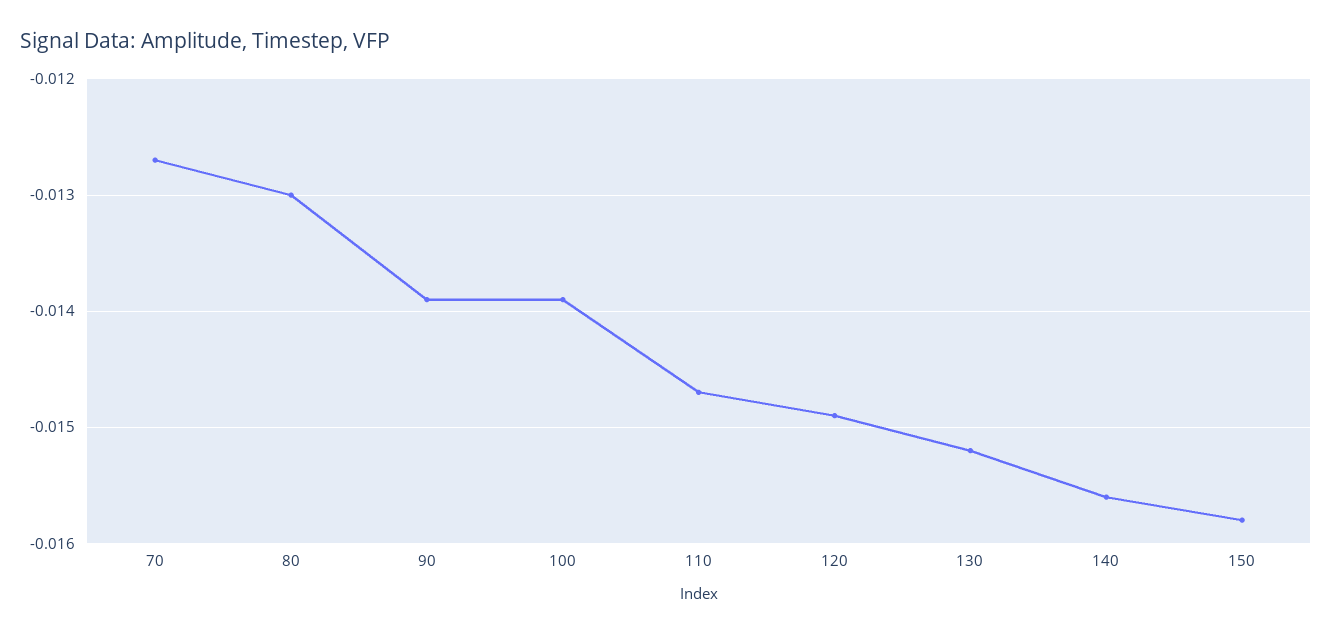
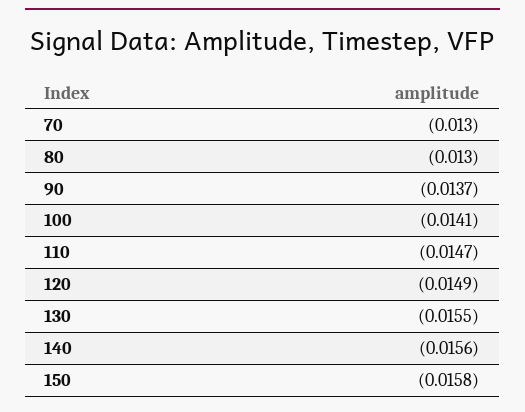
70: -0.0127 -> -0.013
90: -0.0139 -> -0.0137
100: -0.0139 -> -0.0141
130: -0.0152 -> -0.0155

